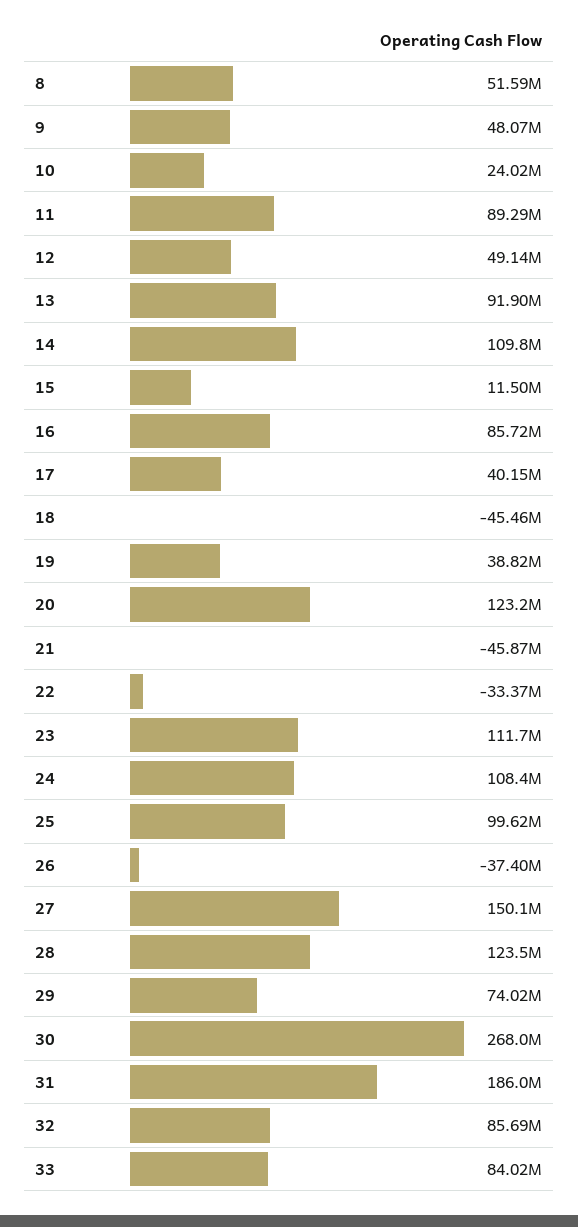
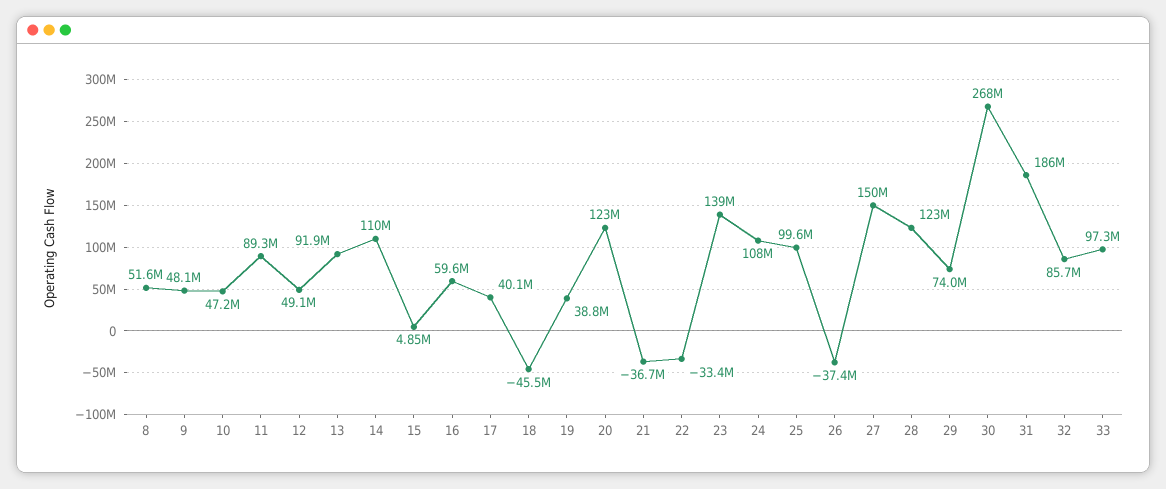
10: 24020000 -> 47200000
15: 11500000 -> 4850000
16: 85720000 -> 59600000
21: -45870000 -> -36700000
23: 111700000 -> 139000000
33: 84020000 -> 97300000

